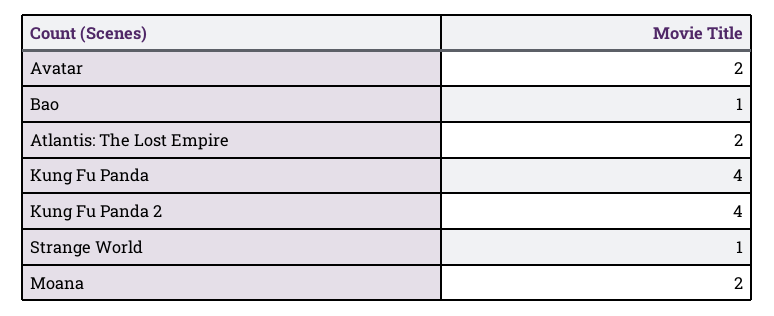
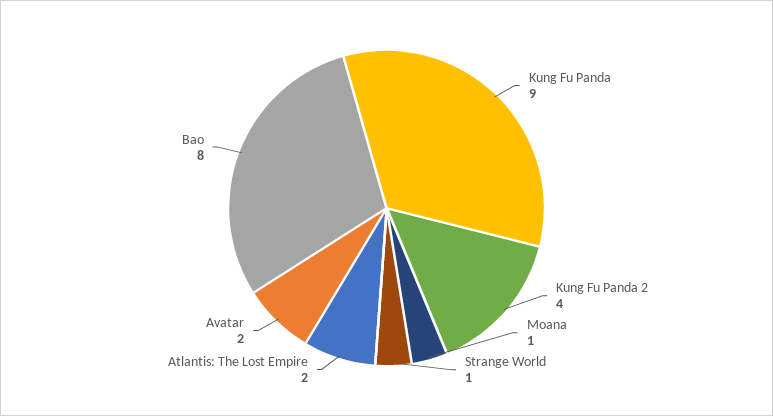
Bao: 1 -> 8
Kung Fu Panda: 4 -> 9
Moana: 2 -> 1

